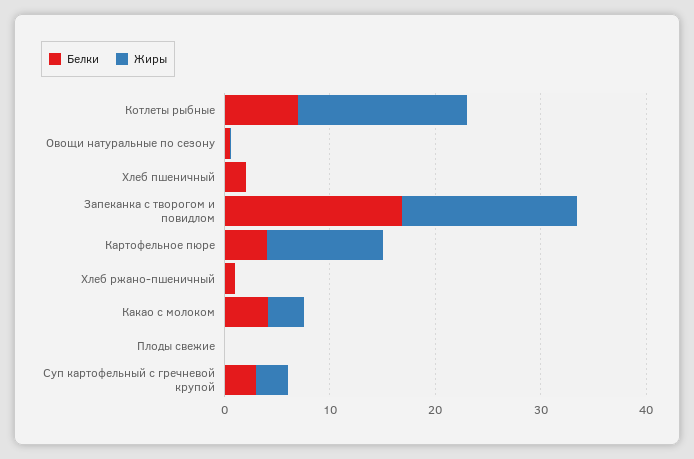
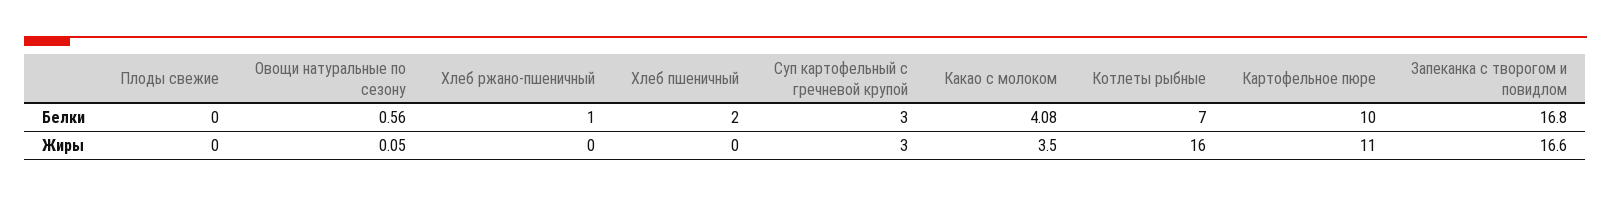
Белки, Картофельное пюре: 4 -> 10

